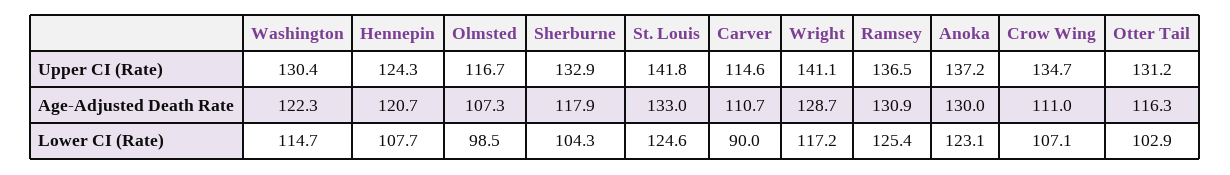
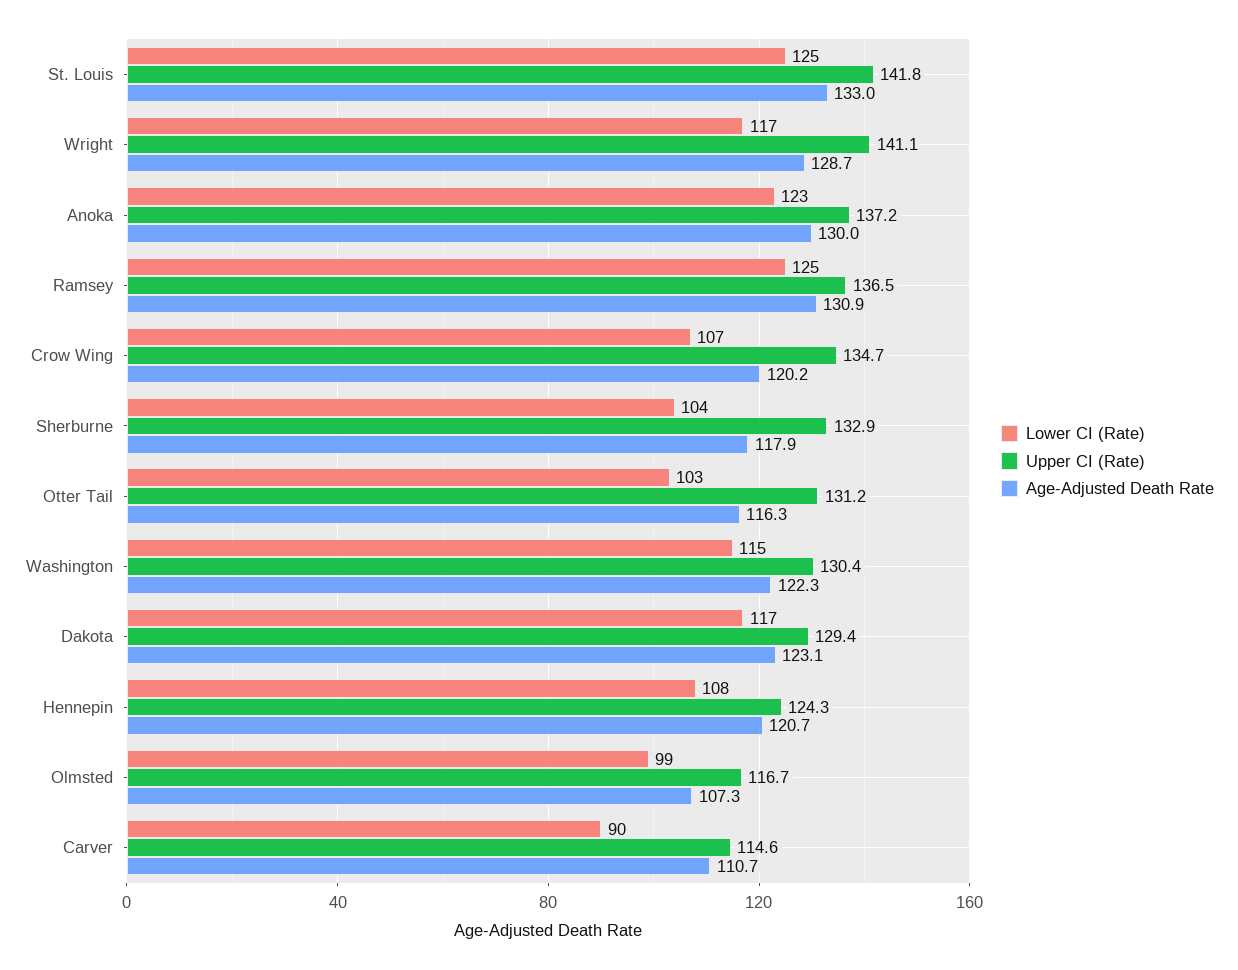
Age-Adjusted Death Rate, Crow Wing: 111 -> 120.2
Lower CI (Rate), Dakota: none -> 117
Upper CI (Rate), Dakota: none -> 129.4
Age-Adjusted Death Rate, Dakota: none -> 123.1

